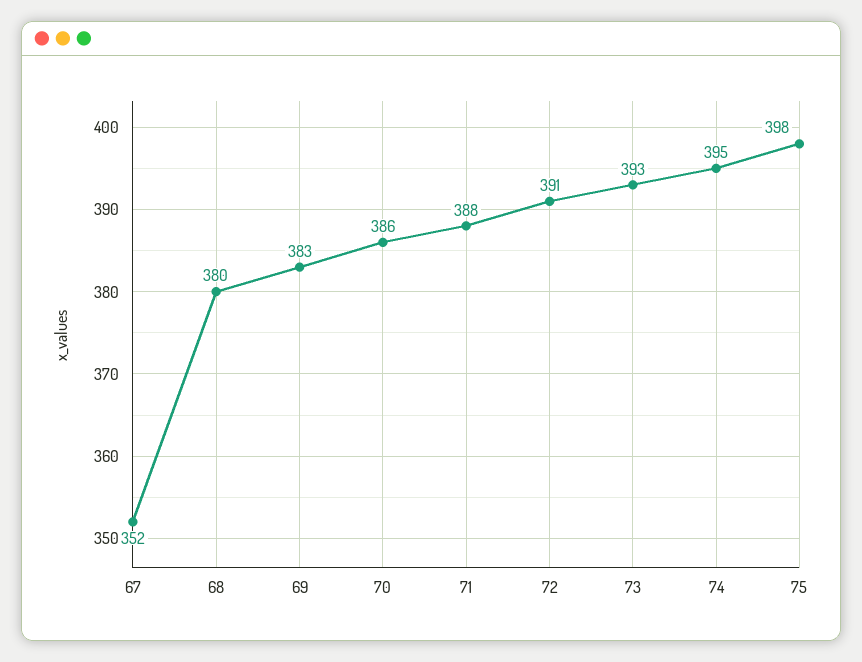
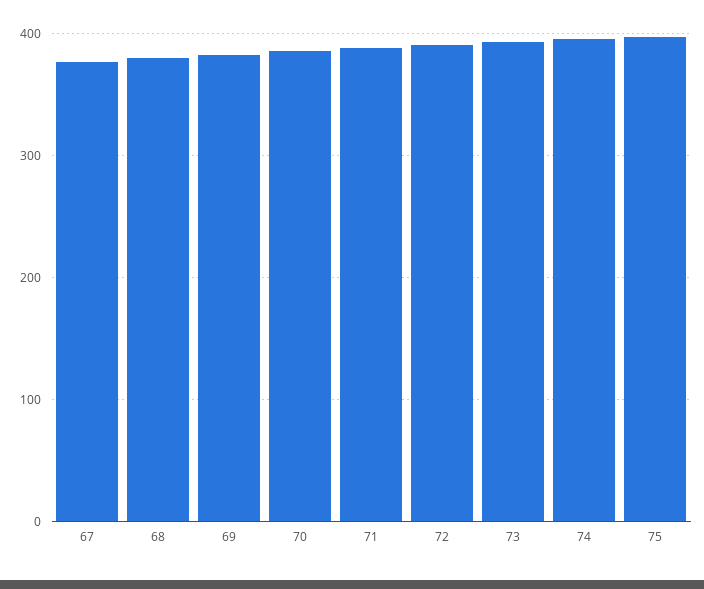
67: 352 -> 380

